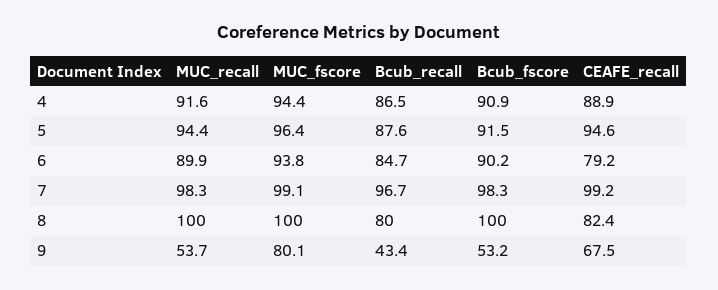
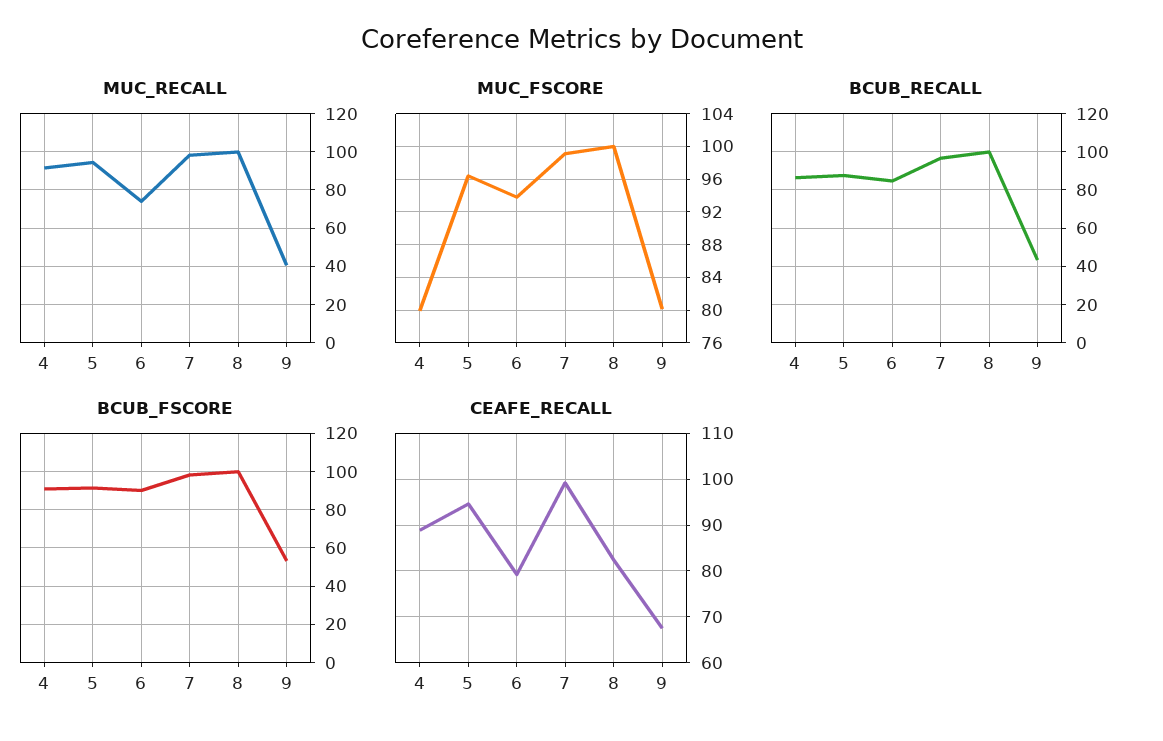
MUC_fscore, 4: 94.4 -> 80
MUC_recall, 6: 89.9 -> 75
Bcub_recall, 8: 80 -> 100
MUC_recall, 9: 53.7 -> 40

